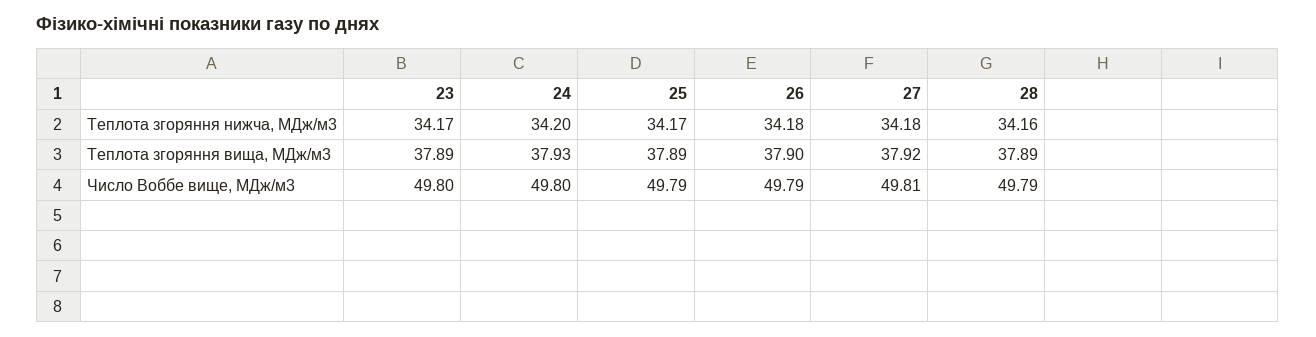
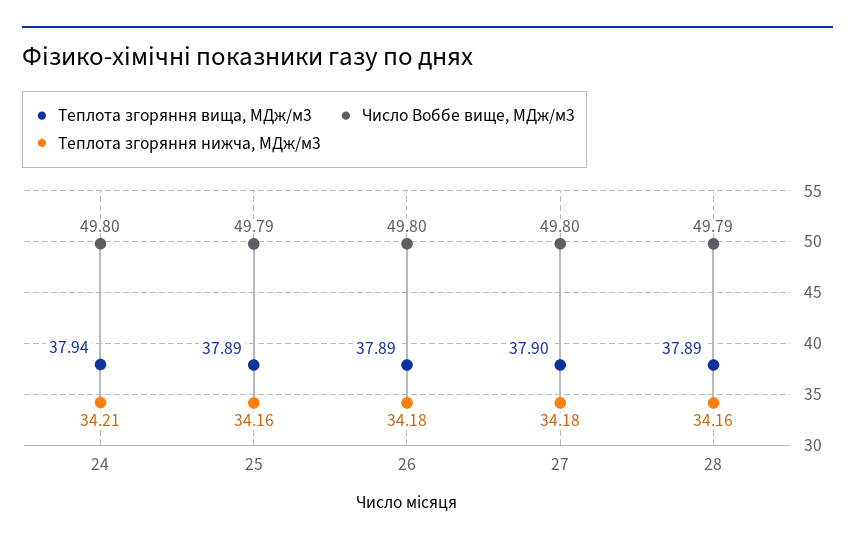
Теплота згоряння нижча, МДж/м3, 23: 34.17 -> none
Теплота згоряння нижча, МДж/м3, 24: 34.2 -> 34.21
Теплота згоряння нижча, МДж/м3, 25: 34.17 -> 34.16
Теплота згоряння вища, МДж/м3, 23: 37.89 -> none
Теплота згоряння вища, МДж/м3, 24: 37.93 -> 37.94
Теплота згоряння вища, МДж/м3, 26: 37.9 -> 37.89
Теплота згоряння вища, МДж/м3, 27: 37.92 -> 37.9
Число Воббе вище, МДж/м3, 23: 49.8 -> none
Число Воббе вище, МДж/м3, 26: 49.79 -> 49.8
Число Воббе вище, МДж/м3, 27: 49.81 -> 49.8

